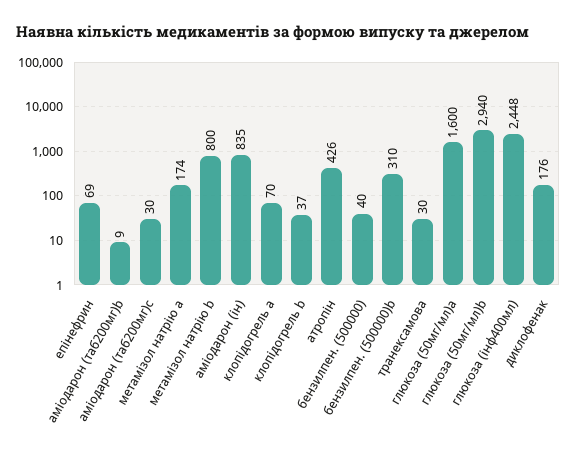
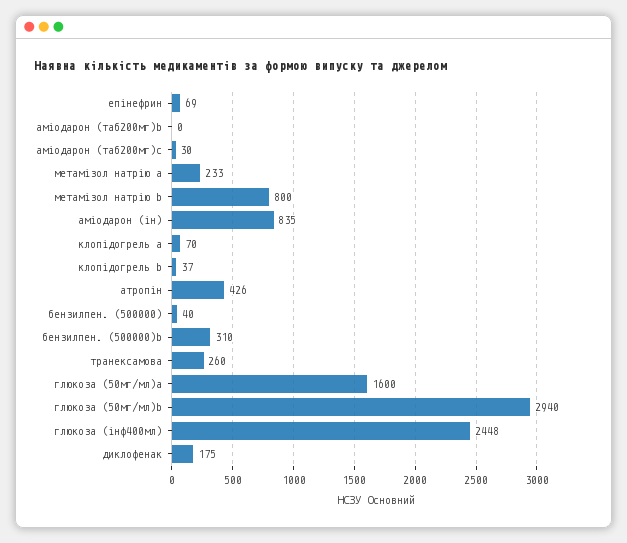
аміодарон (таб200мг)b: 9 -> 0
метамізол натрію a: 174 -> 233
транексамова: 30 -> 260
диклофенак: 176 -> 175

